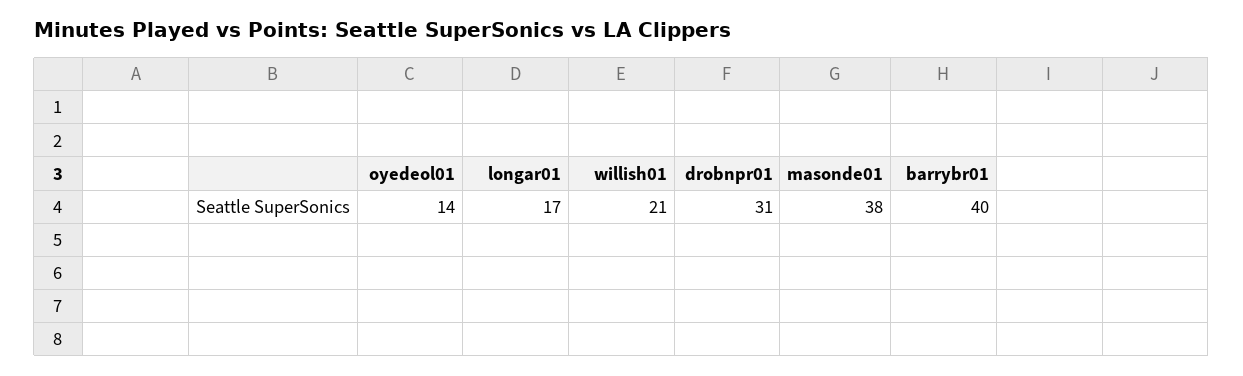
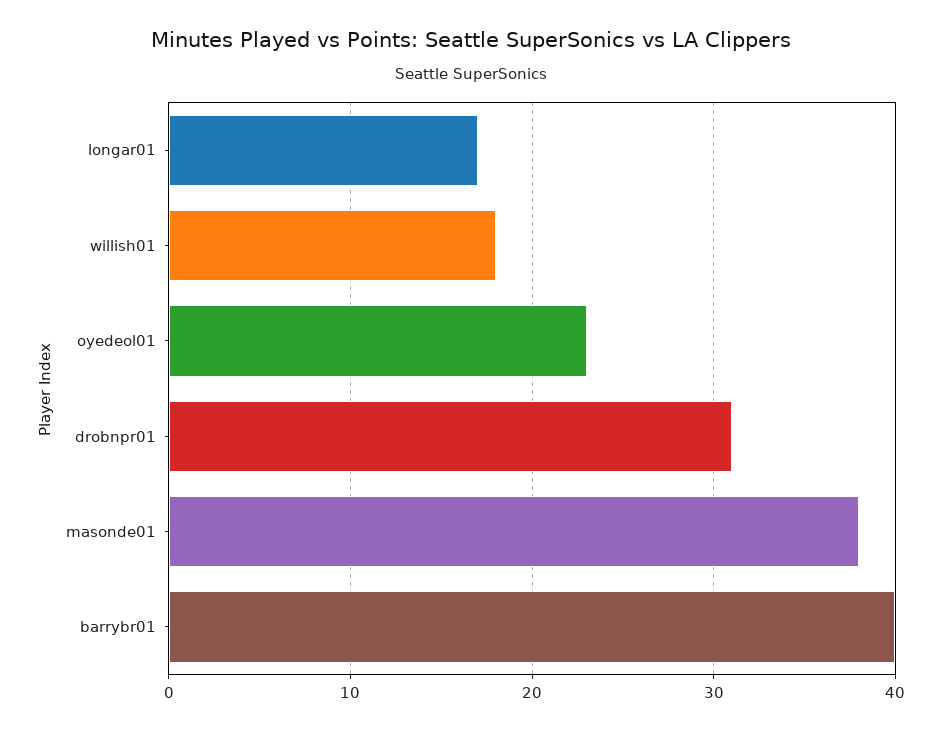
oyedeol01: 14 -> 23
willish01: 21 -> 18

